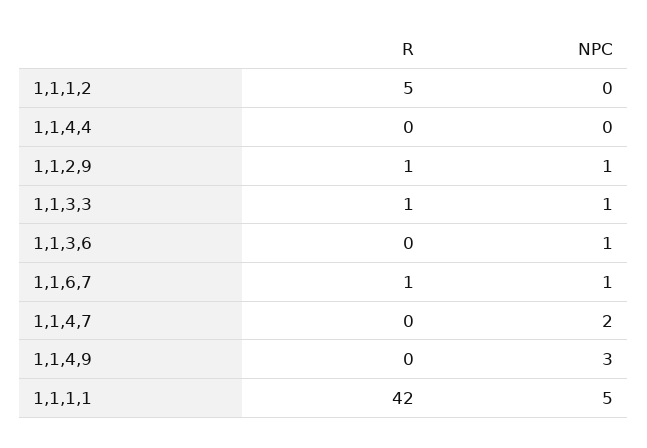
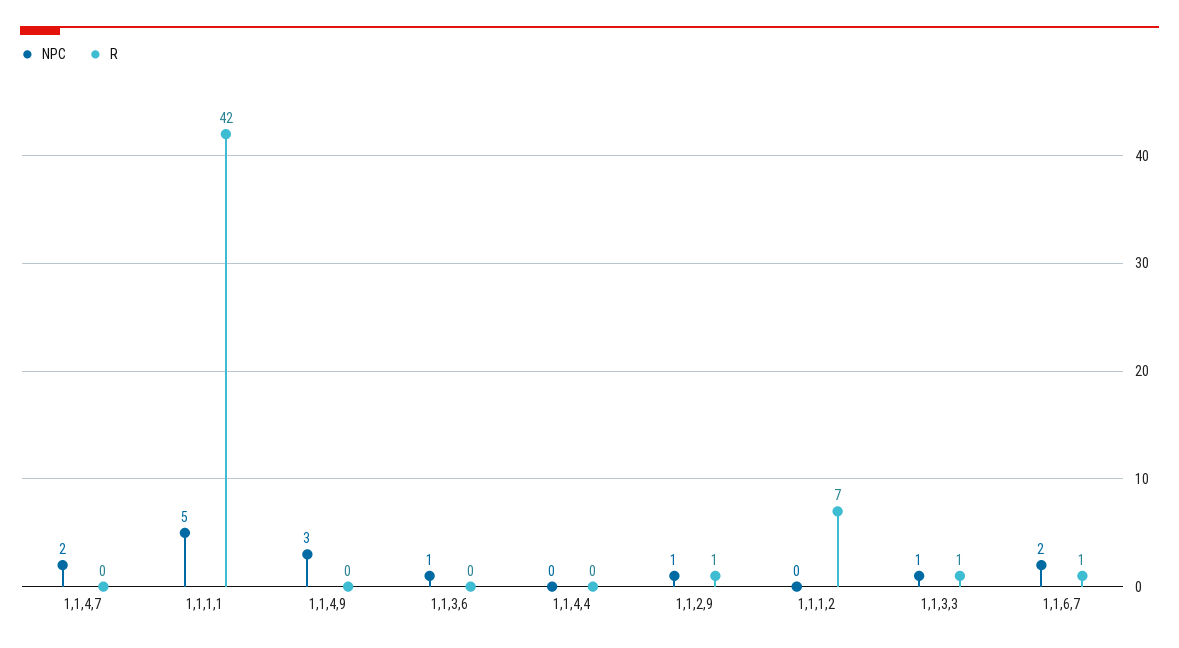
R, 1,1,1,2: 5 -> 7
NPC, 1,1,6,7: 1 -> 2

